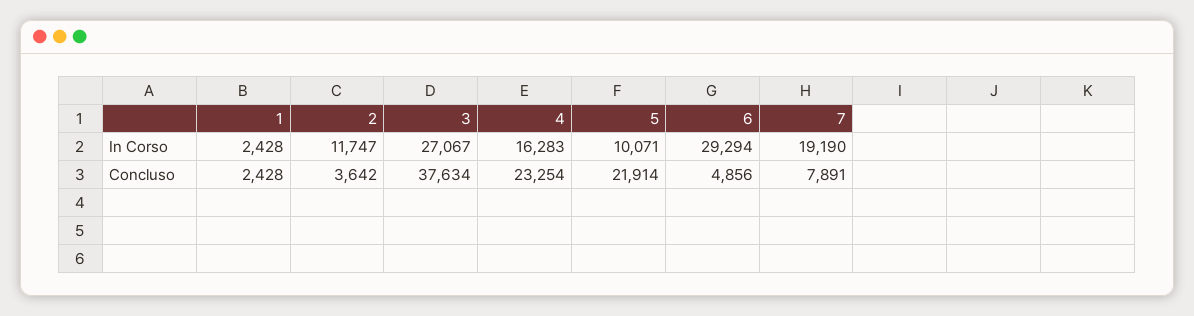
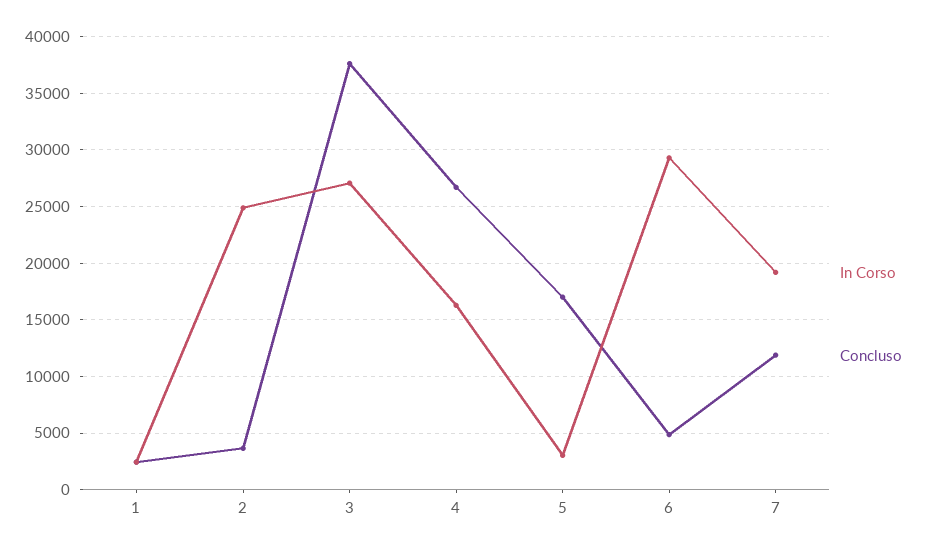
In Corso, 2: 11747 -> 25000
In Corso, 5: 10071 -> 3000
Concluso, 4: 23254 -> 27000
Concluso, 5: 21914 -> 17000
Concluso, 7: 7891 -> 12000

